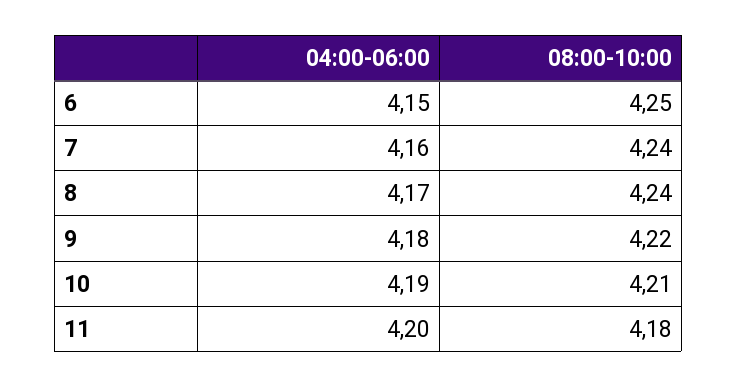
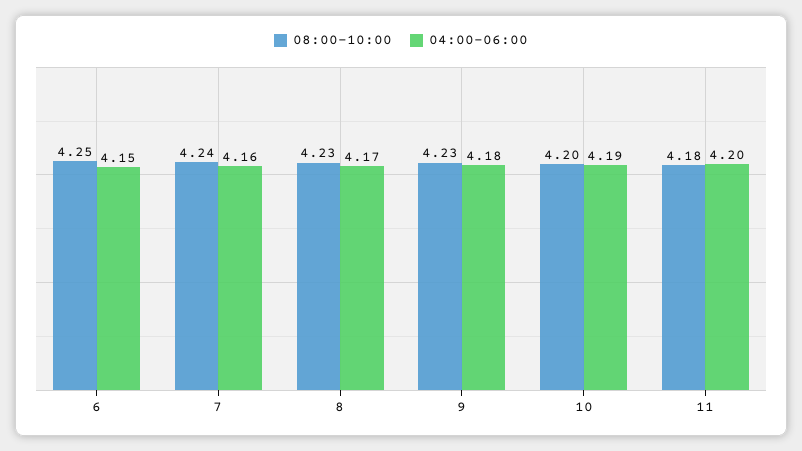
08:00-10:00, 8: 4.24 -> 4.23
08:00-10:00, 9: 4.22 -> 4.23
08:00-10:00, 10: 4.21 -> 4.2

